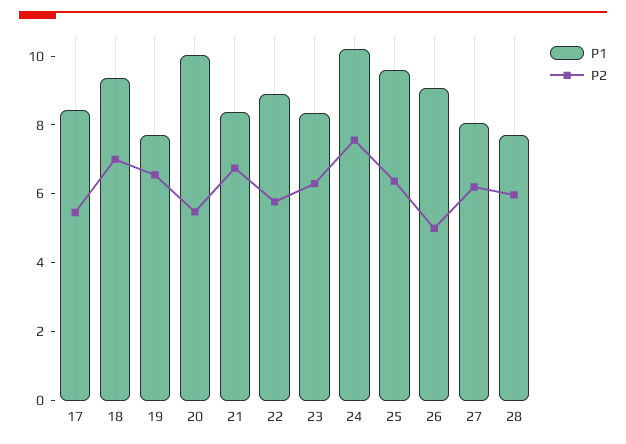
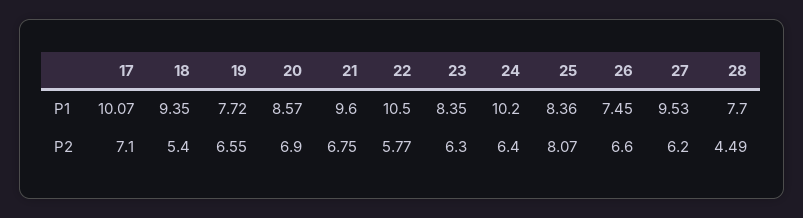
P1, 17: 8.5 -> 10.07
P2, 17: 5.5 -> 7.1
P2, 18: 7 -> 5.4
P1, 20: 10 -> 8.57
P2, 20: 5.5 -> 6.9
P1, 21: 8.5 -> 9.6
P1, 22: 9 -> 10.5
P2, 24: 7.5 -> 6.4
P1, 25: 9.5 -> 8.36
P2, 25: 6.5 -> 8.07
P1, 26: 9 -> 7.45
P2, 26: 5 -> 6.6
P1, 27: 8 -> 9.53
P2, 28: 6 -> 4.49

